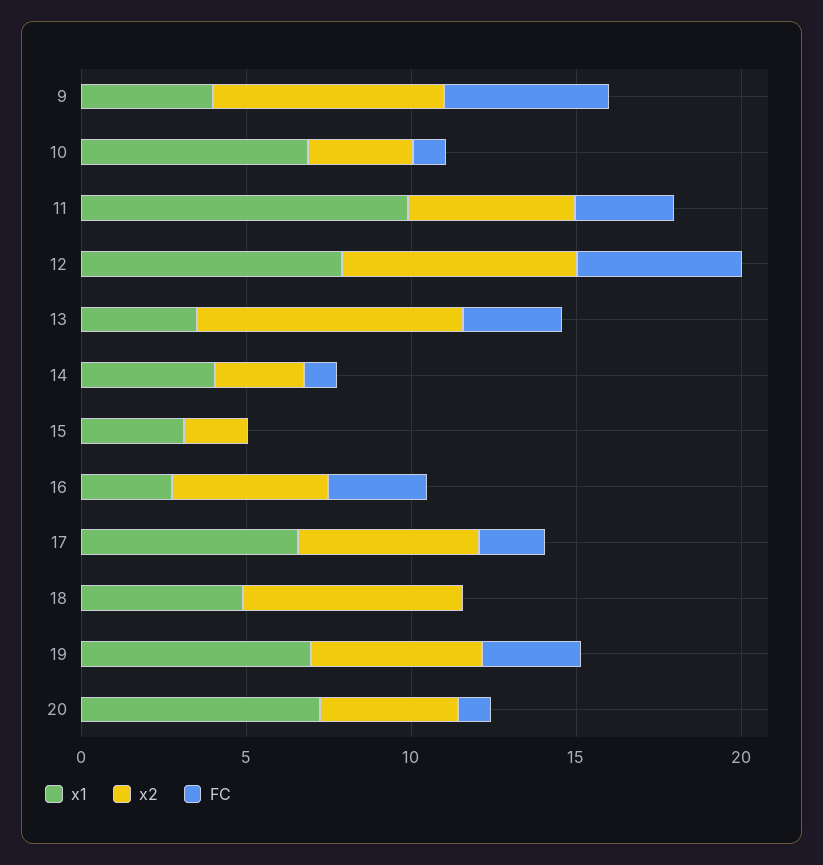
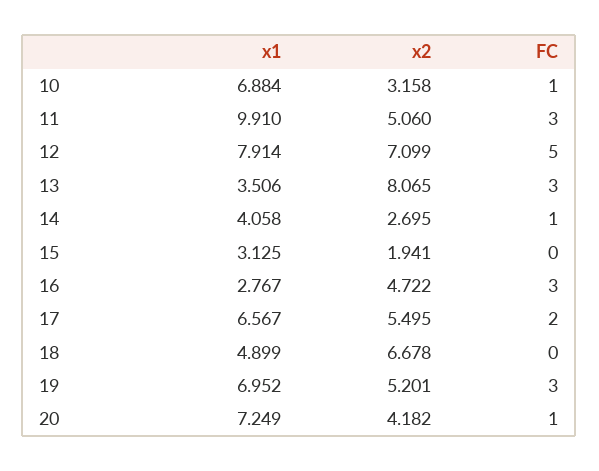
x1, 9: 4 -> none
x2, 9: 7 -> none
FC, 9: 5 -> none

